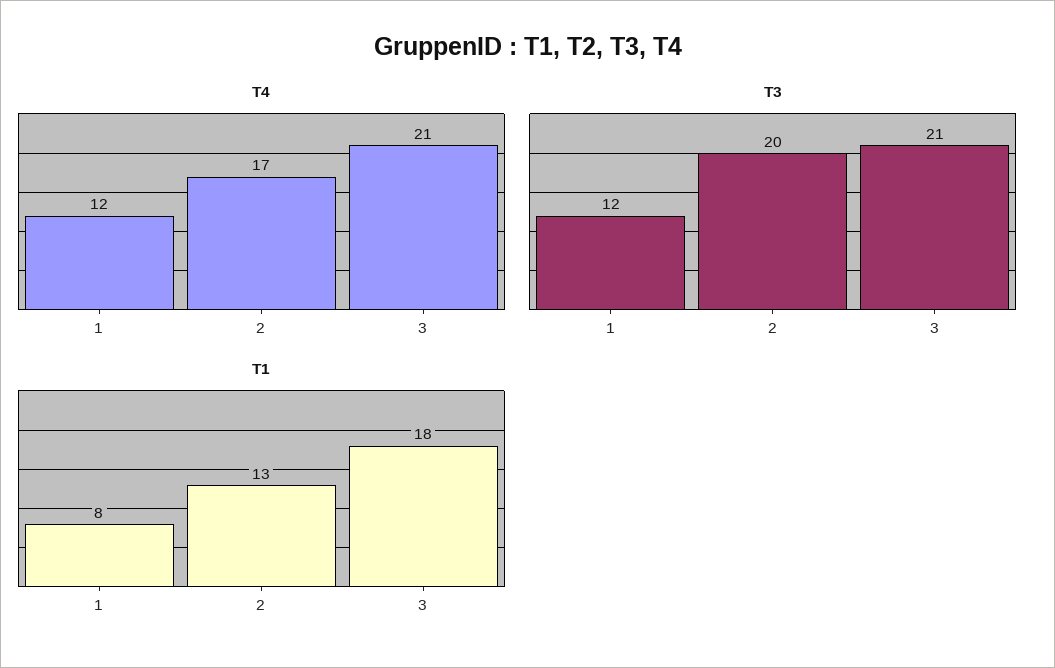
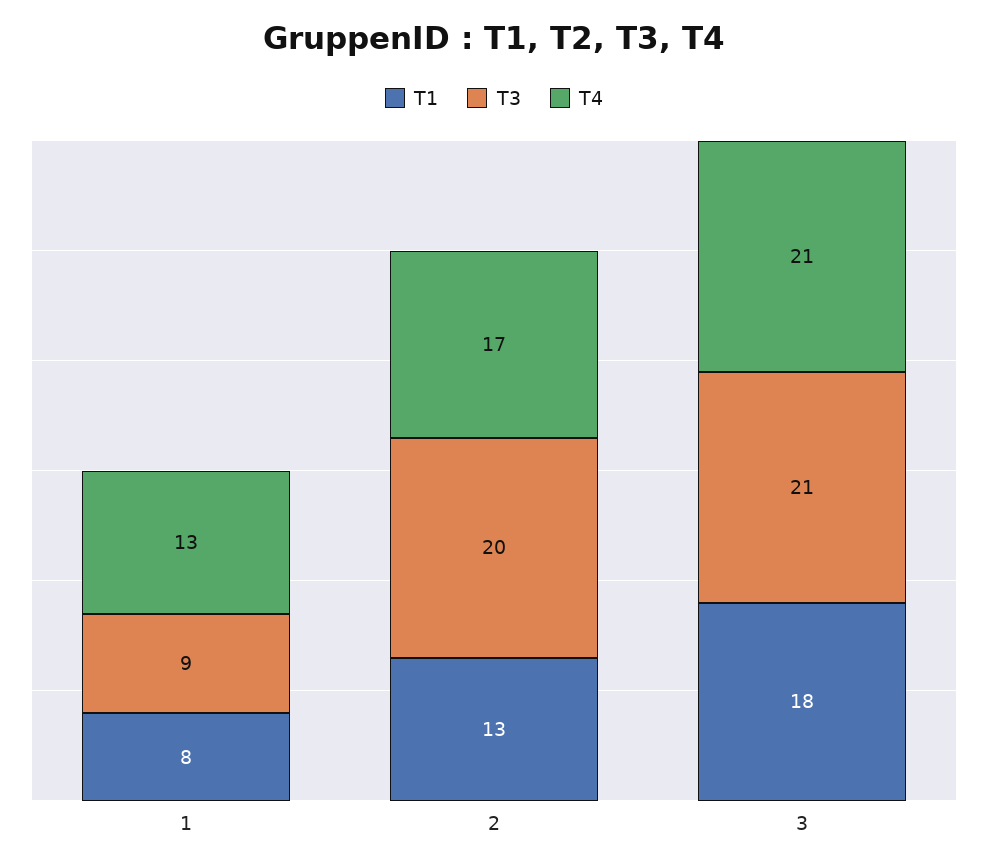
T4, 1: 12 -> 13
T3, 1: 12 -> 9

